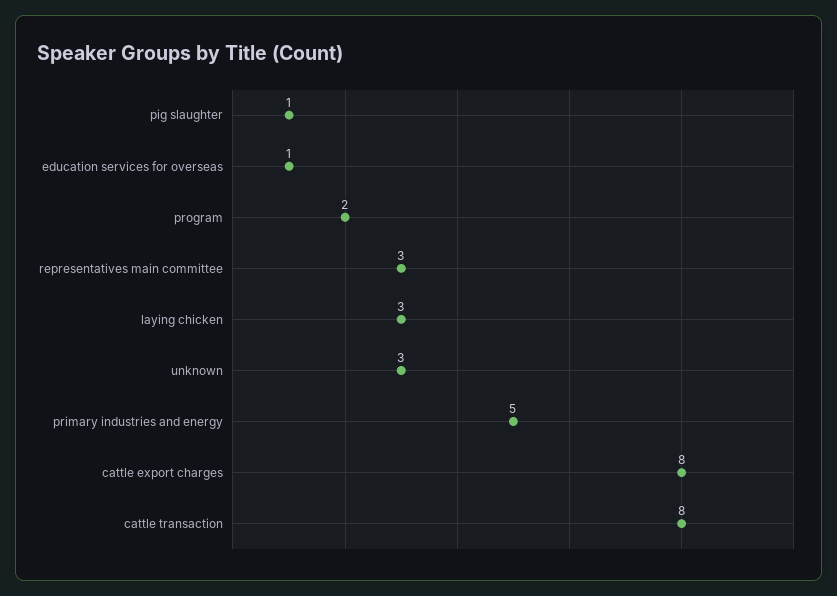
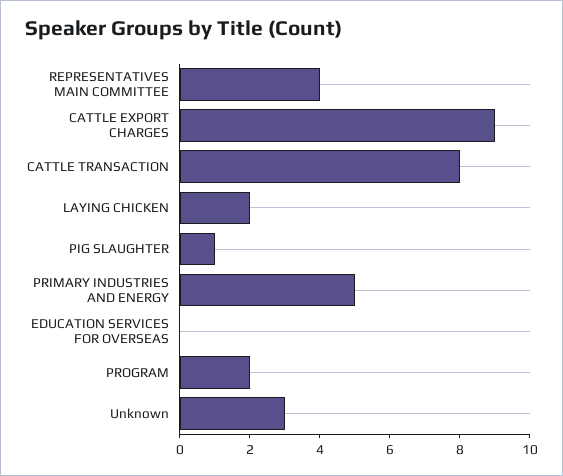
education services for overseas: 1 -> 0
representatives main committee: 3 -> 4
laying chicken: 3 -> 2
cattle export charges: 8 -> 9

